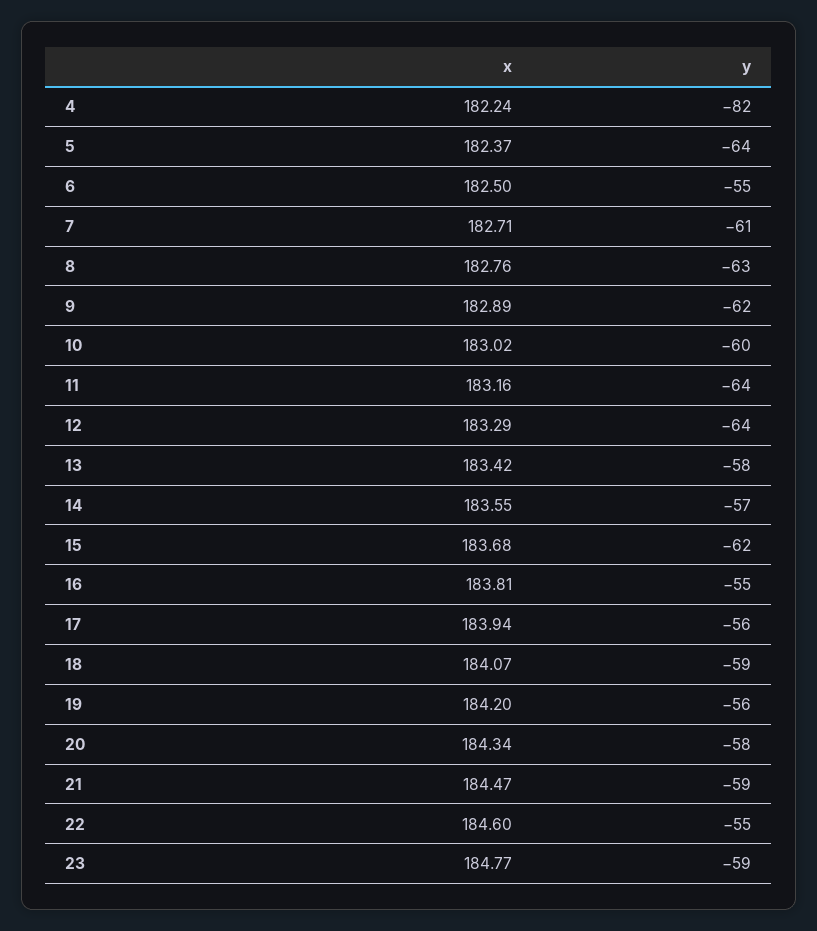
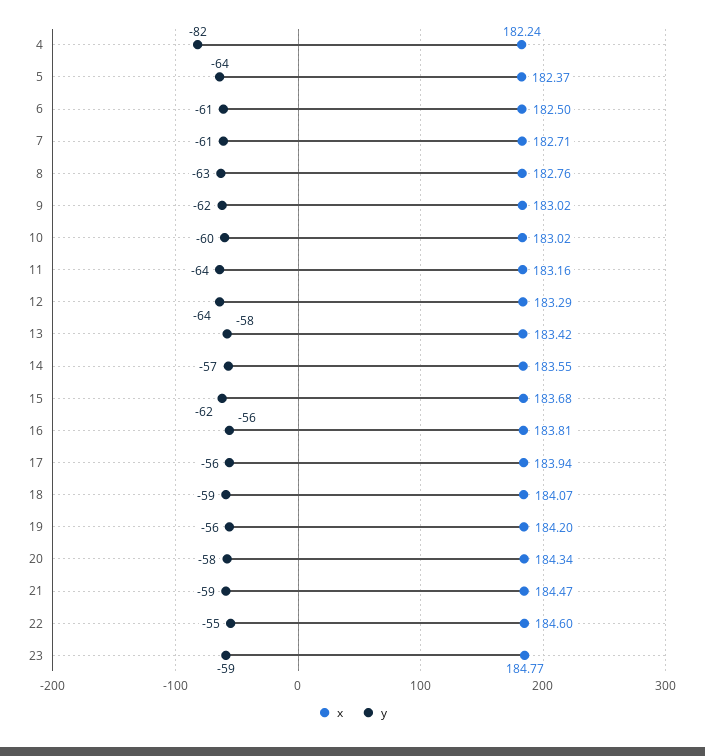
y, 6: -55 -> -61
x, 9: 182.89 -> 183.02
y, 16: -55 -> -56

